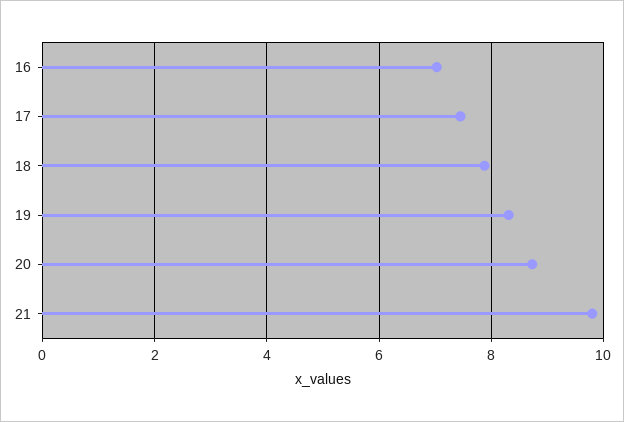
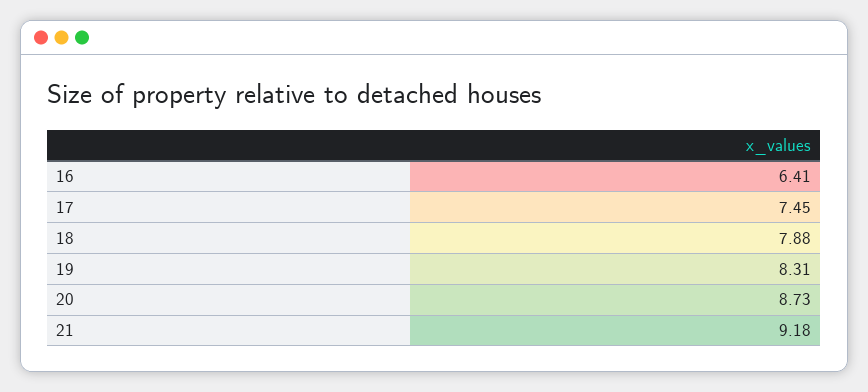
16: 7 -> 6.41
21: 9.8 -> 9.18

